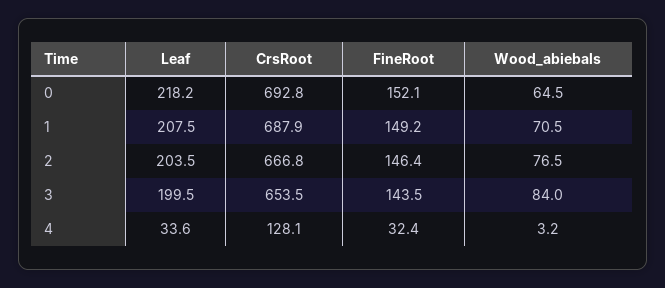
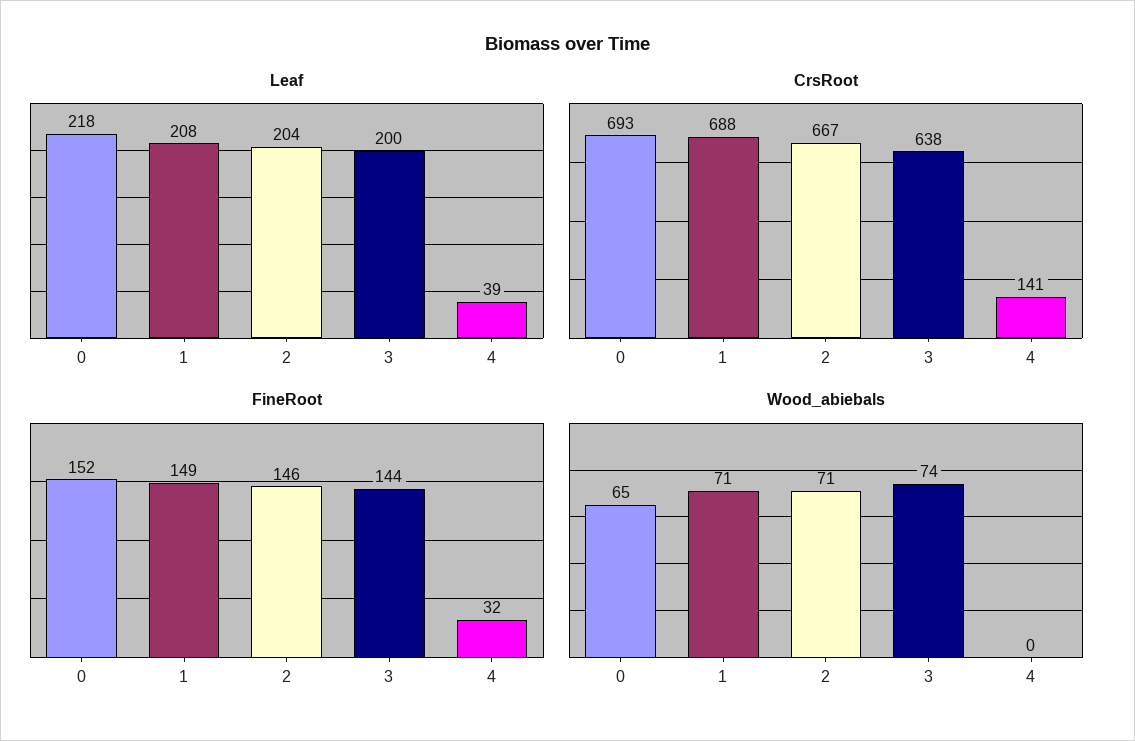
Wood_abiebals, 2: 76.5 -> 71
CrsRoot, 3: 653.5 -> 638
Wood_abiebals, 3: 84 -> 74
Leaf, 4: 33.6 -> 39
CrsRoot, 4: 128.1 -> 141
Wood_abiebals, 4: 3.2 -> 0

